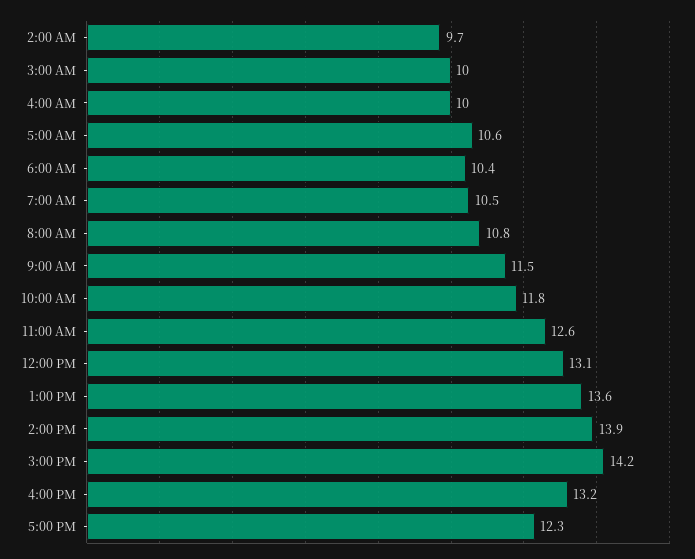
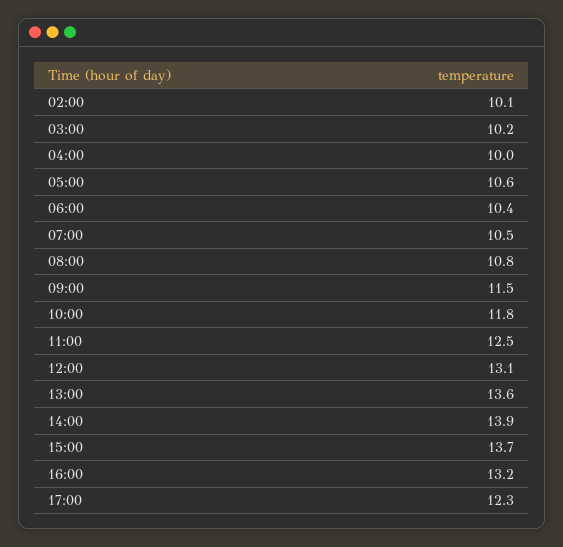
2:00 AM: 9.7 -> 10.1
3:00 AM: 10 -> 10.2
11:00 AM: 12.6 -> 12.5
3:00 PM: 14.2 -> 13.7

